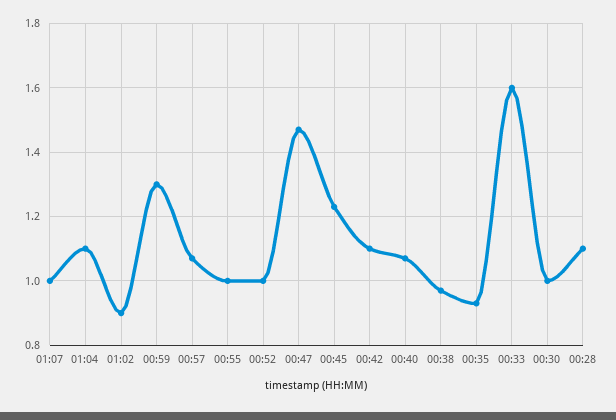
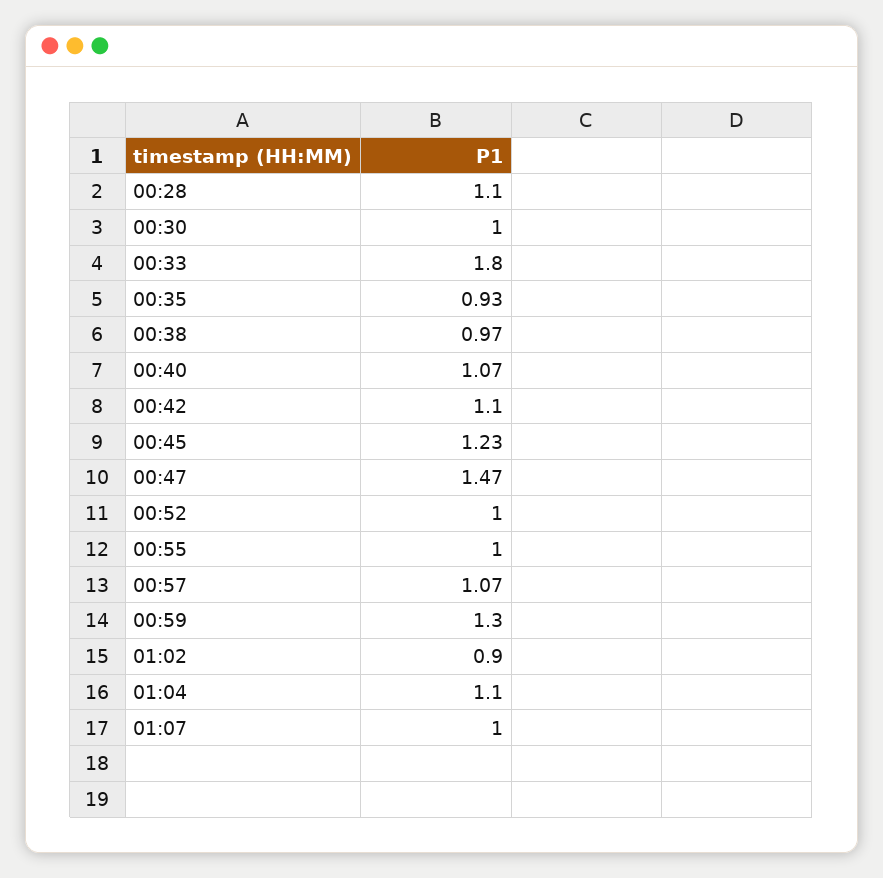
00:33: 1.6 -> 1.8

